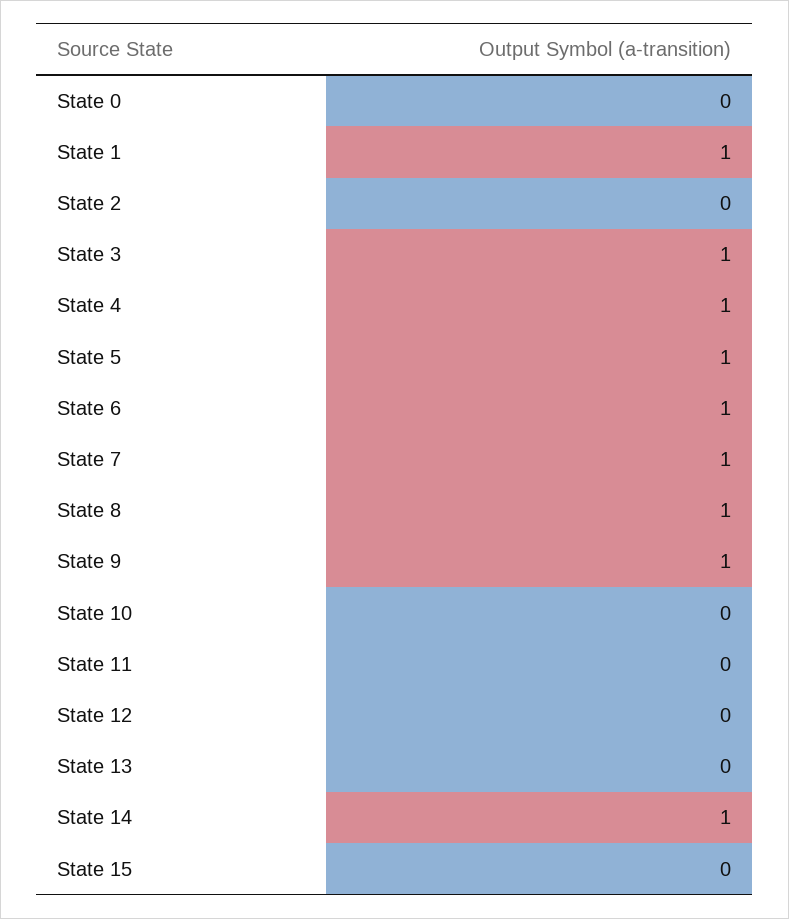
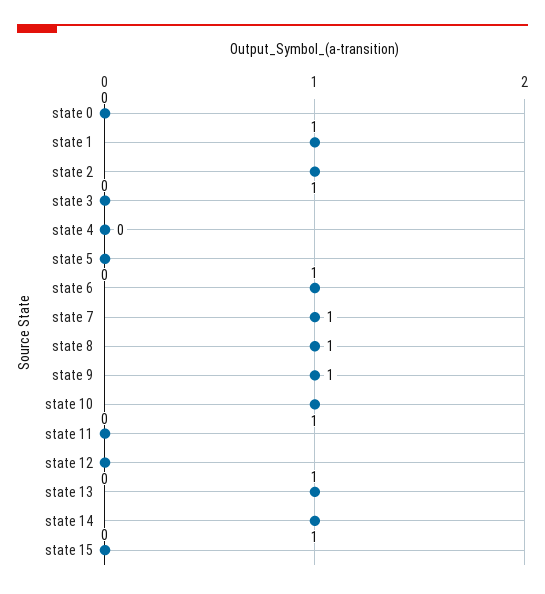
State 2: 0 -> 1
State 3: 1 -> 0
State 4: 1 -> 0
State 5: 1 -> 0
State 10: 0 -> 1
State 13: 0 -> 1

